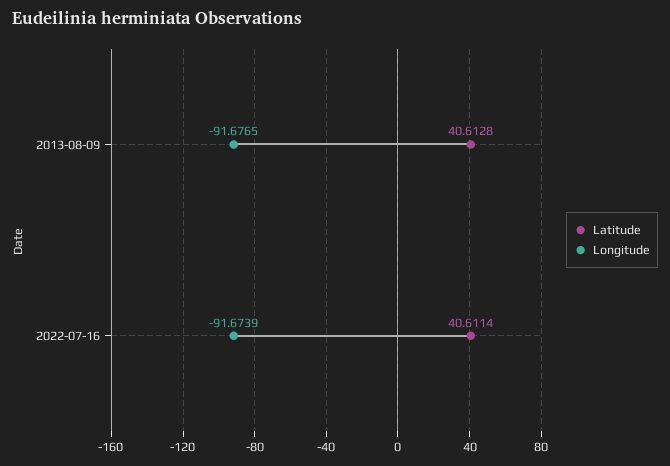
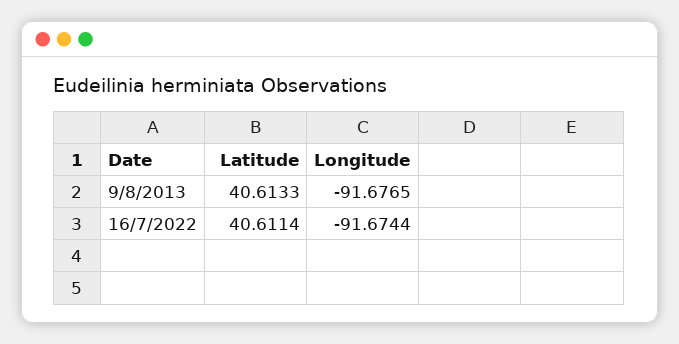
Latitude, 2013-08-09: 40.6128 -> 40.6133
Longitude, 2022-07-16: -91.6739 -> -91.6744

